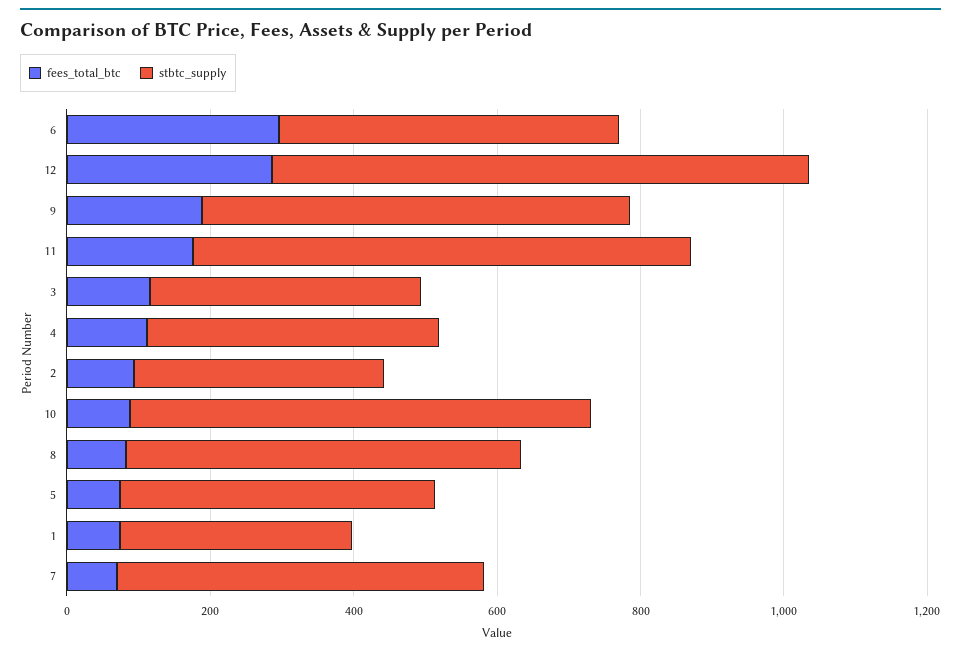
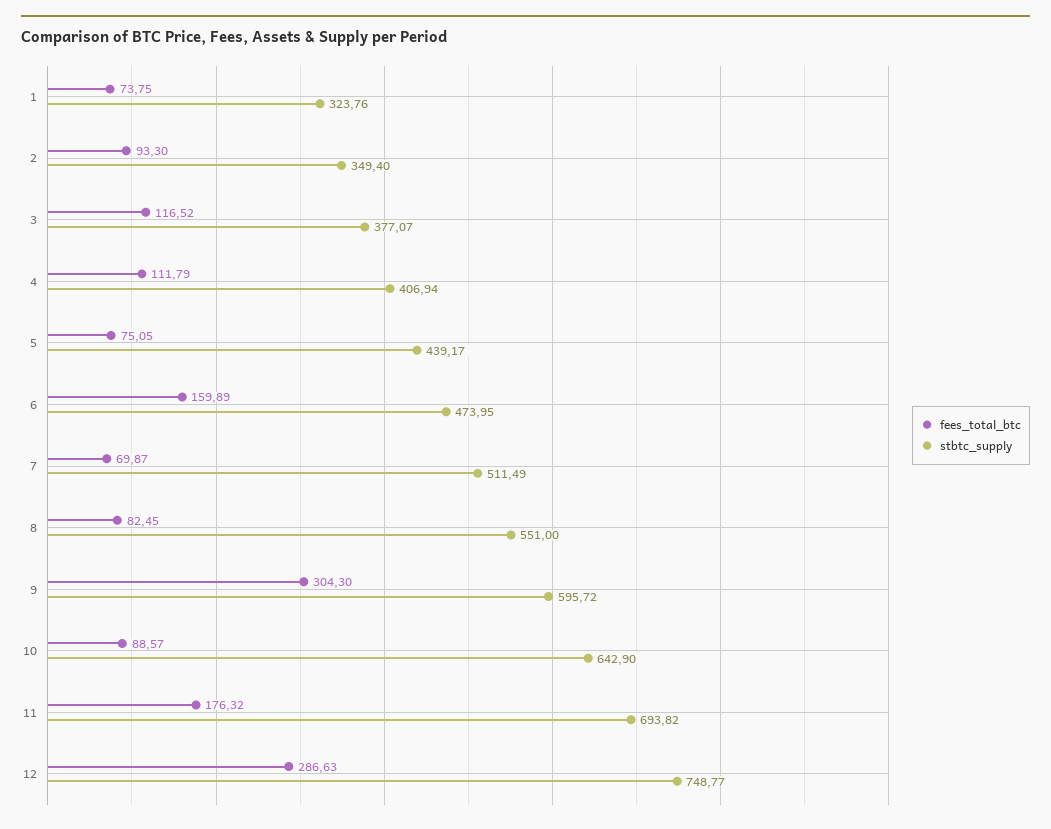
fees_total_btc, 6: 300 -> 159.89
fees_total_btc, 9: 200 -> 304.3

